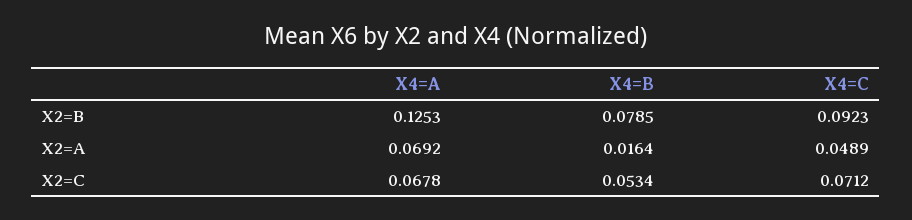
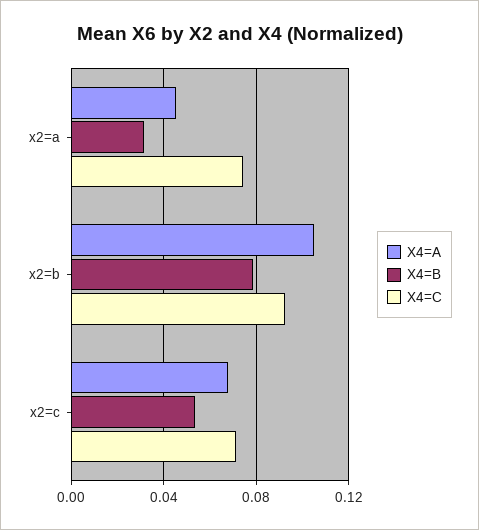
X4=A, X2=B: 0.1253 -> 0.105
X4=A, X2=A: 0.0692 -> 0.045
X4=B, X2=A: 0.0164 -> 0.03
X4=C, X2=A: 0.0489 -> 0.075

